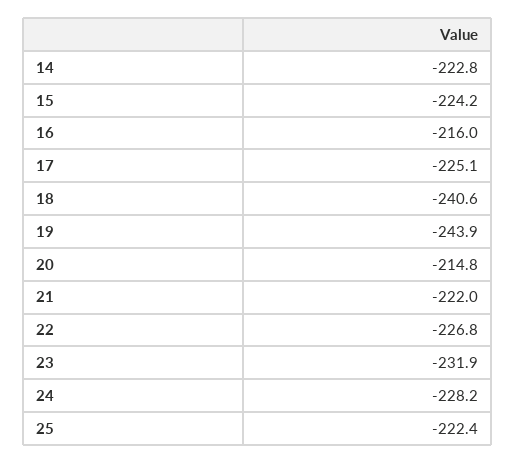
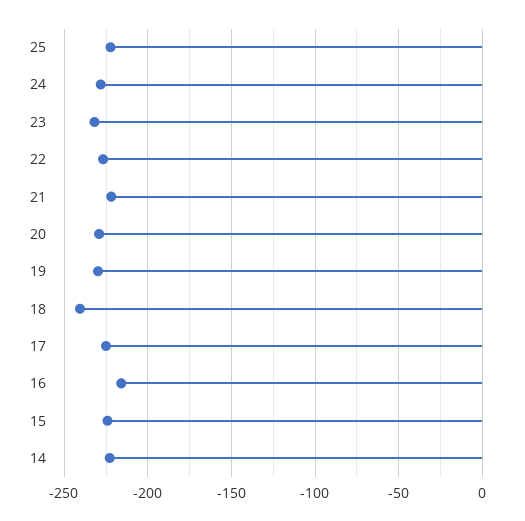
19: -243.9 -> -230
20: -214.8 -> -230

